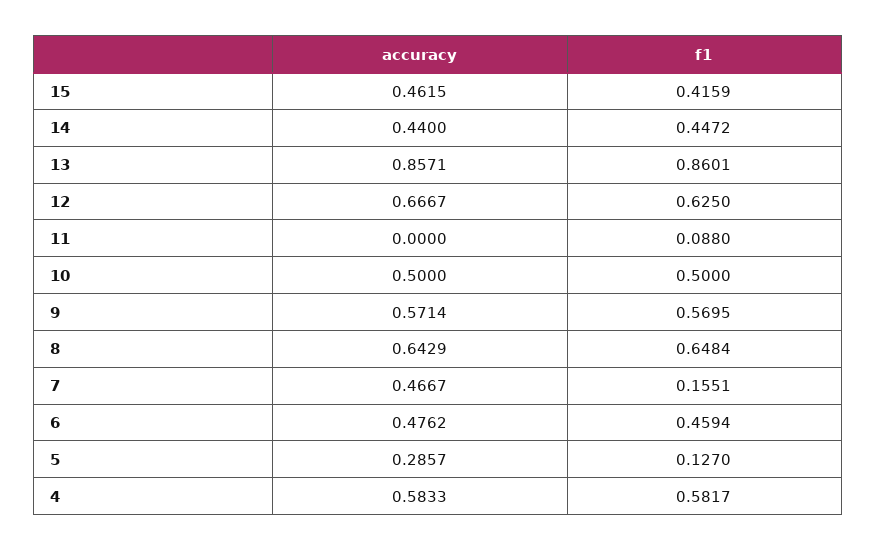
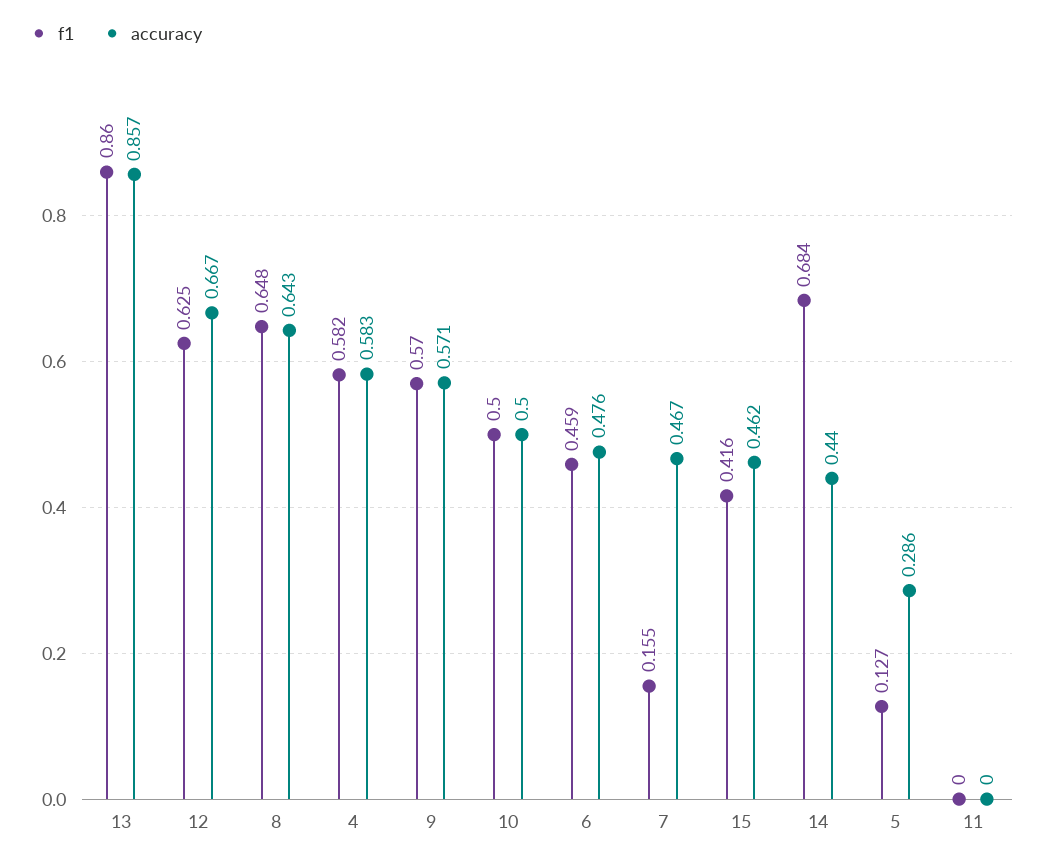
f1, 14: 0.4472 -> 0.684
f1, 11: 0.088 -> 0

